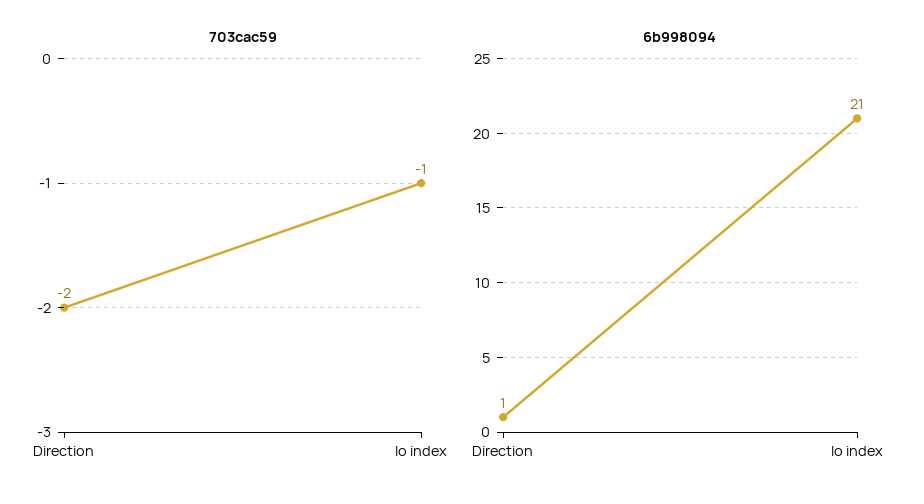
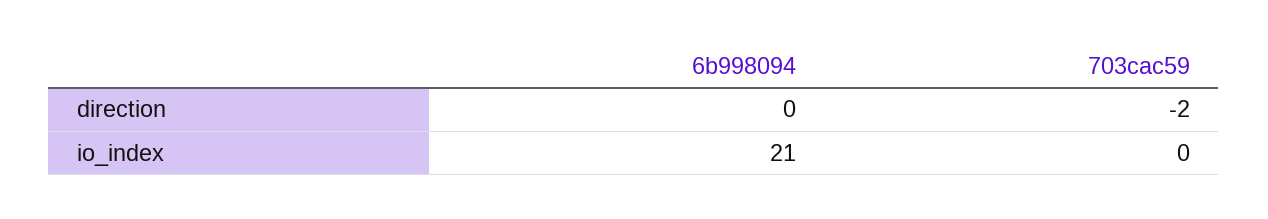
703cac59, Io index: -1 -> 0
6b998094, Direction: 1 -> 0

